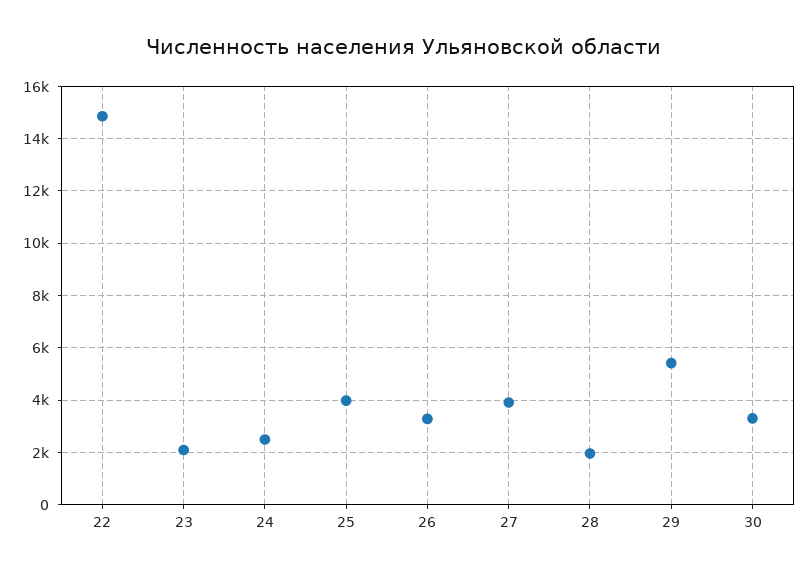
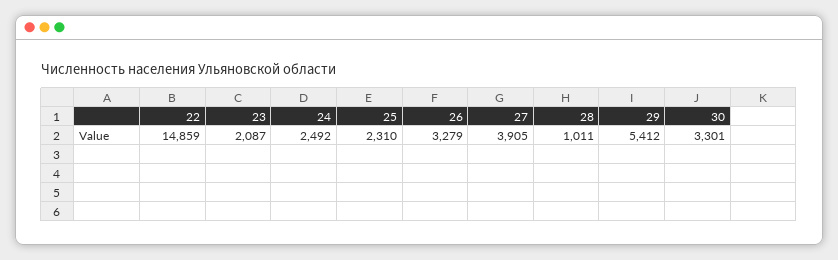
25: 4000 -> 2310
28: 2000 -> 1011

